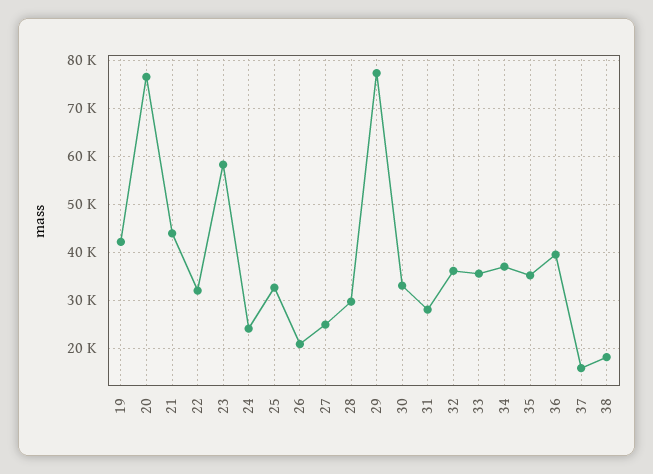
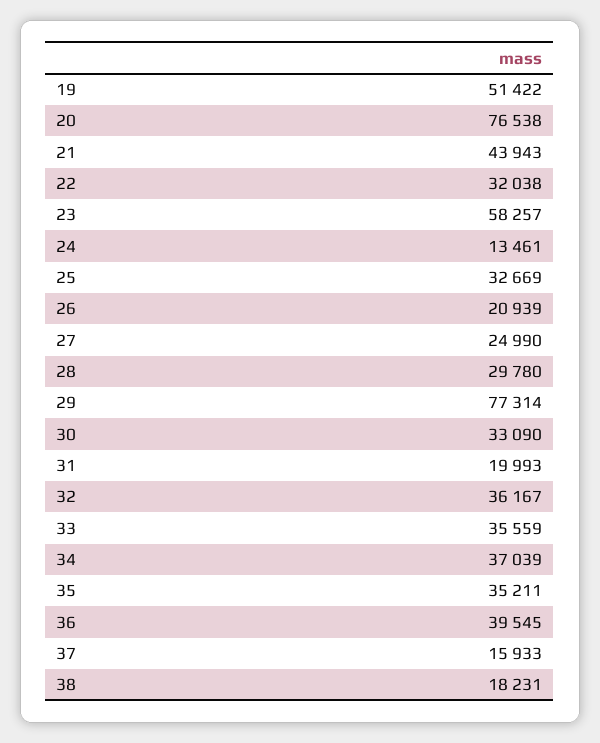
19: 42000 -> 51422
24: 24000 -> 13461
31: 28000 -> 19993

